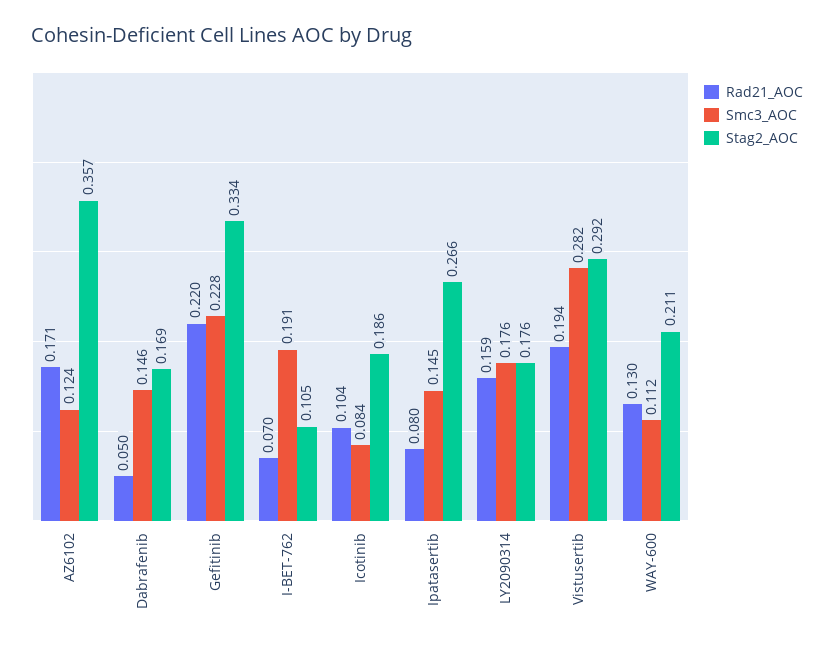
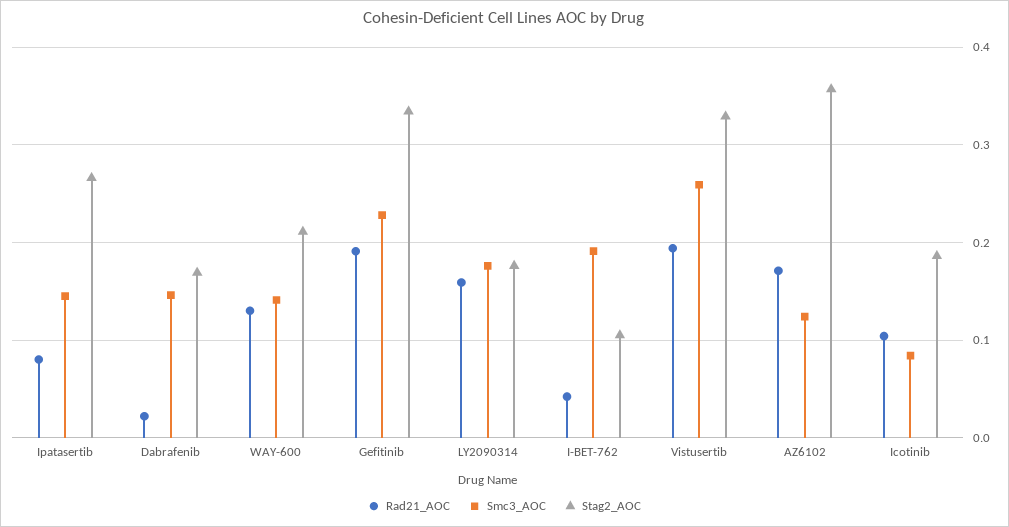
Rad21_AOC, Dabrafenib: 0.05 -> 0.02
Rad21_AOC, Gefitinib: 0.22 -> 0.19
Rad21_AOC, I-BET-762: 0.07 -> 0.04
Smc3_AOC, Vistusertib: 0.282 -> 0.26
Stag2_AOC, Vistusertib: 0.292 -> 0.33
Smc3_AOC, WAY-600: 0.112 -> 0.14

